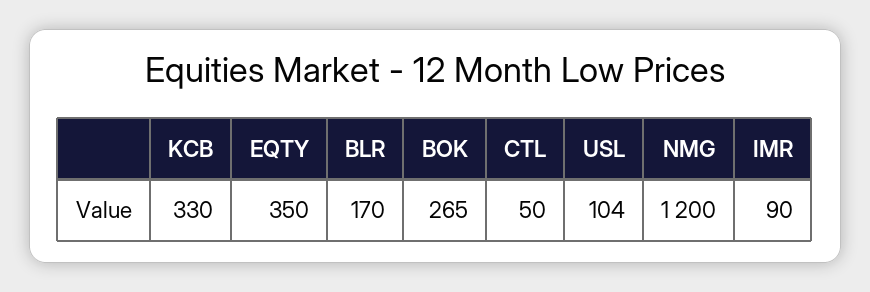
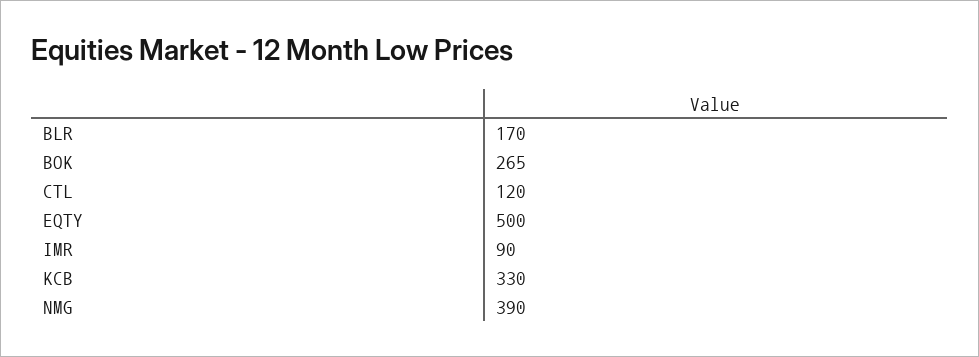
EQTY: 350 -> 500
CTL: 50 -> 120
USL: 104 -> none
NMG: 1200 -> 390

